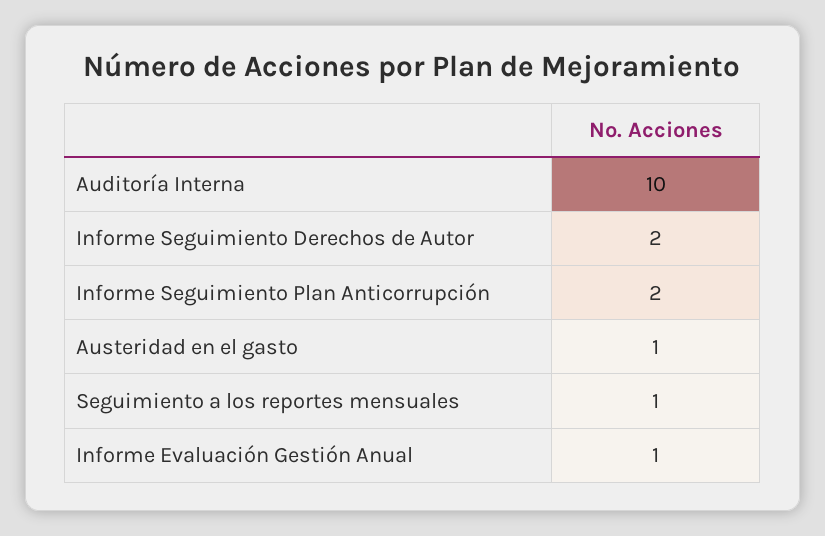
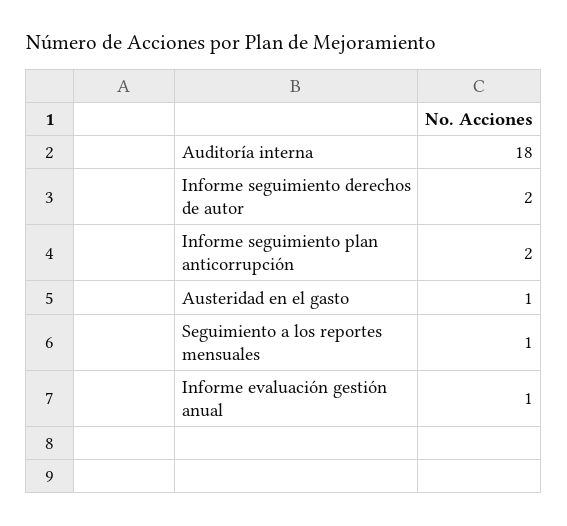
Auditoría Interna: 10 -> 18

